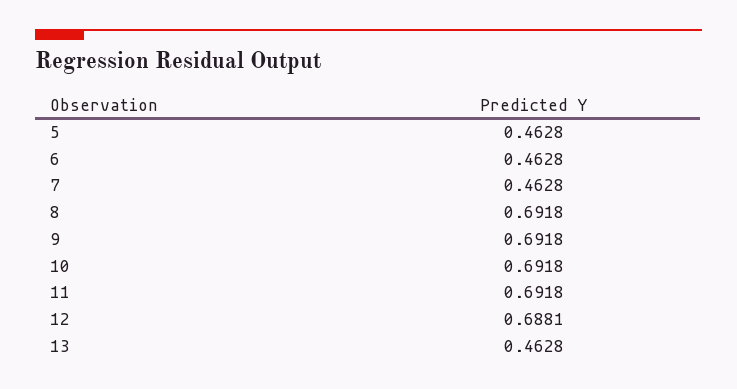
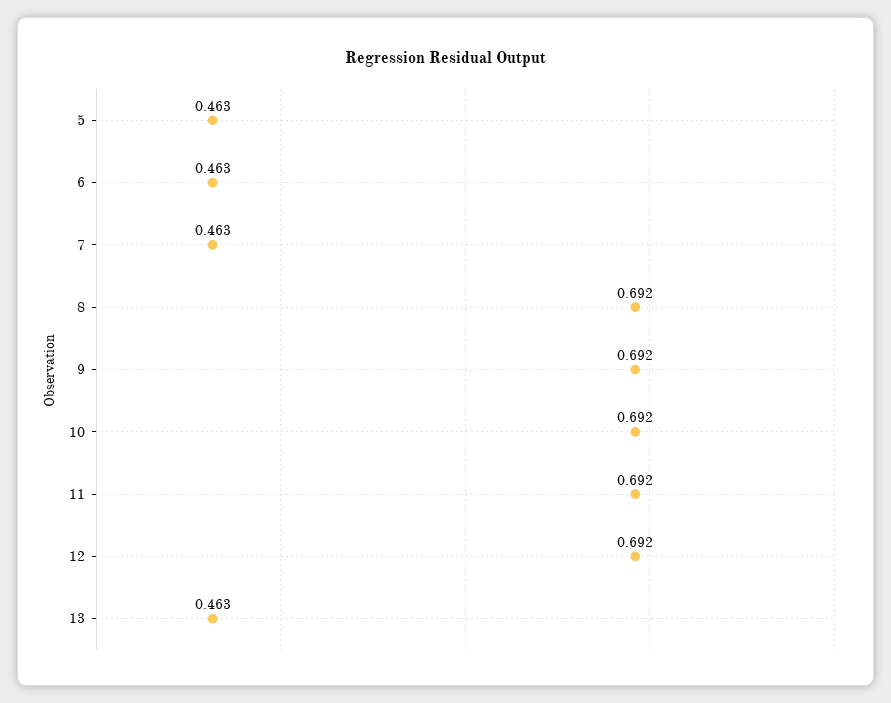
12: 0.6881 -> 0.692

